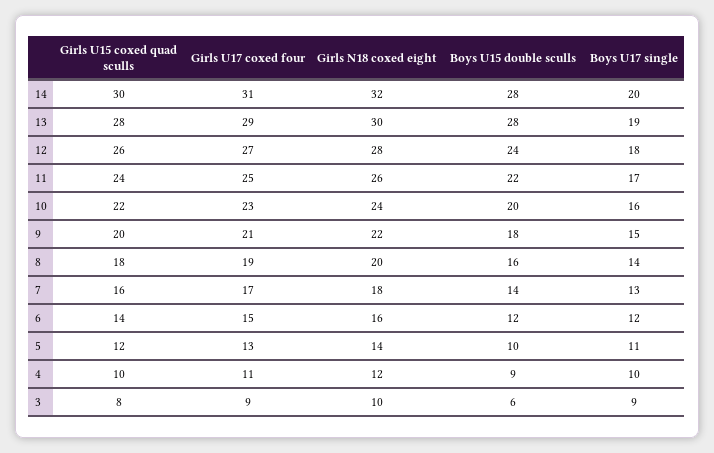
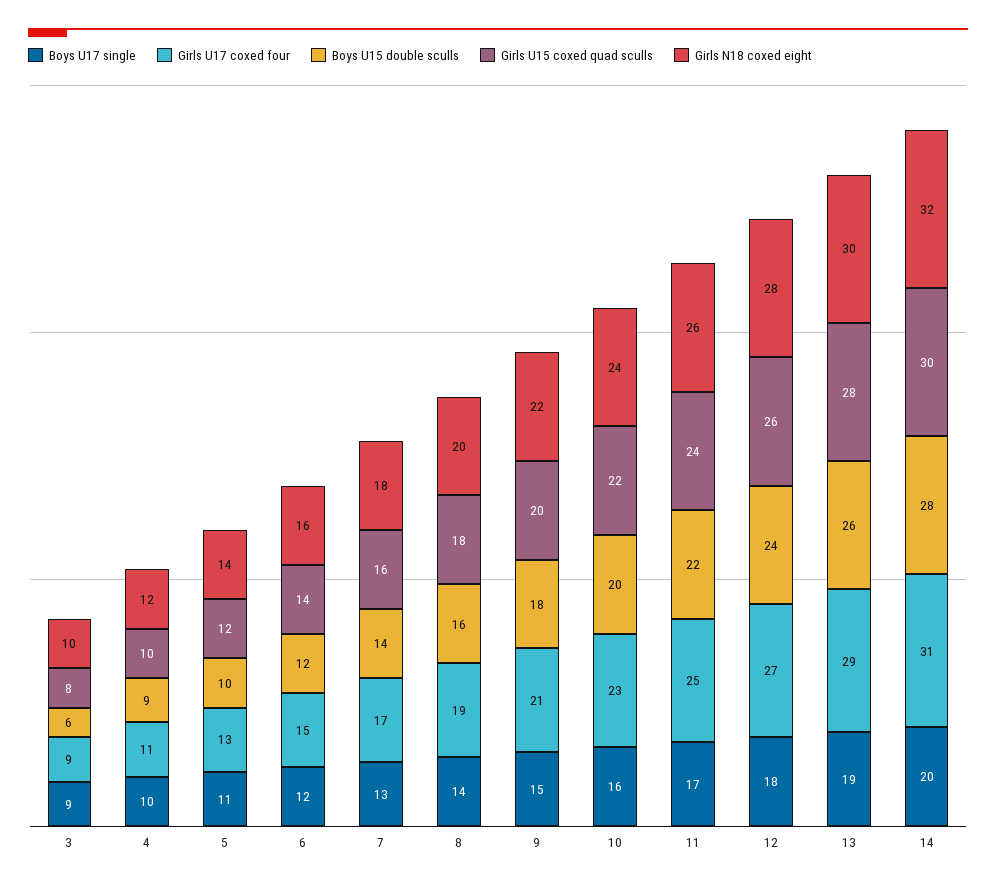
Boys U15 double sculls, 13: 28 -> 26

